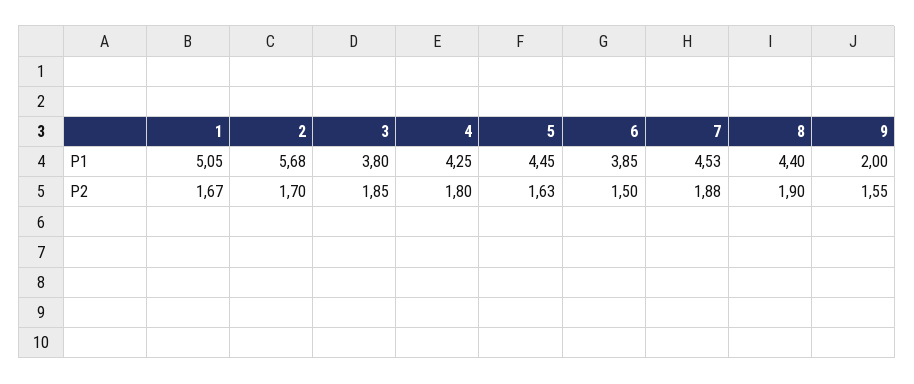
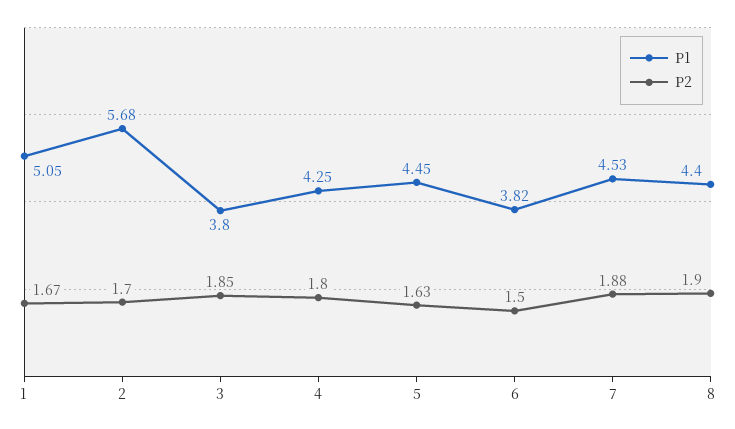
P1, 6: 3.85 -> 3.82
P1, 9: 2 -> none
P2, 9: 1.55 -> none

